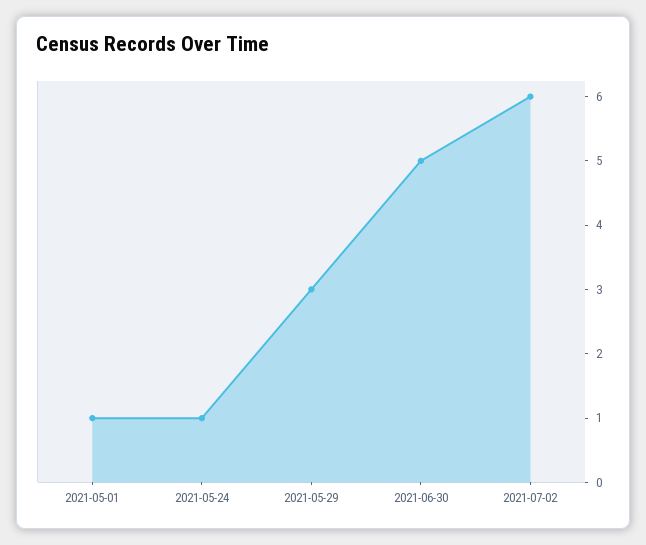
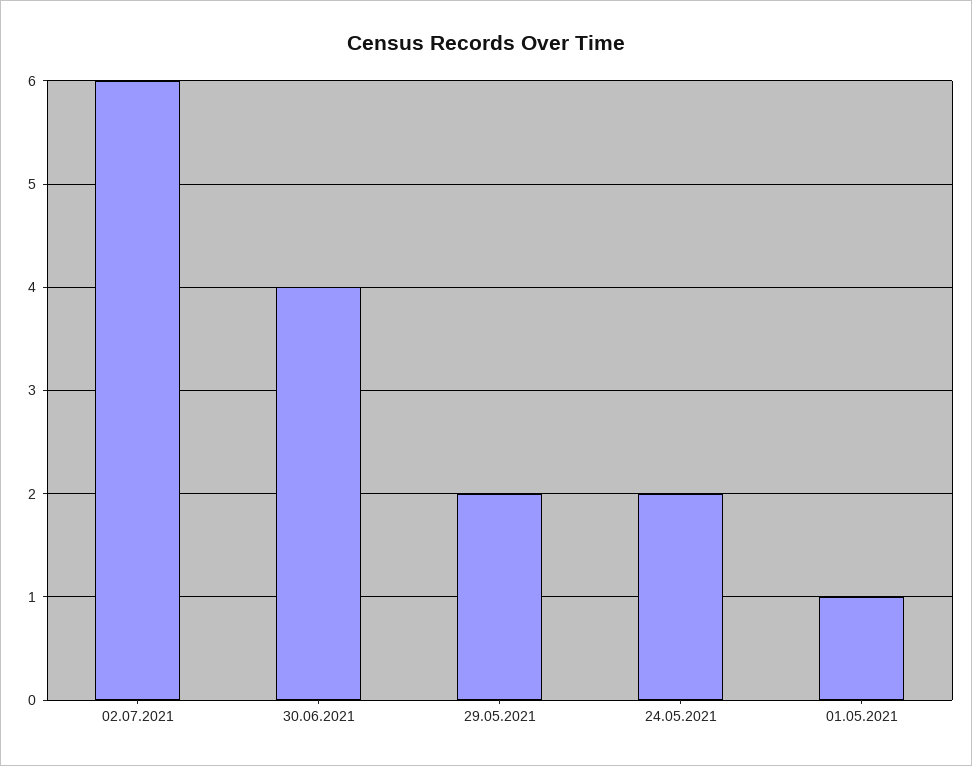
2021-05-24: 1 -> 2
2021-05-29: 3 -> 2
2021-06-30: 5 -> 4

